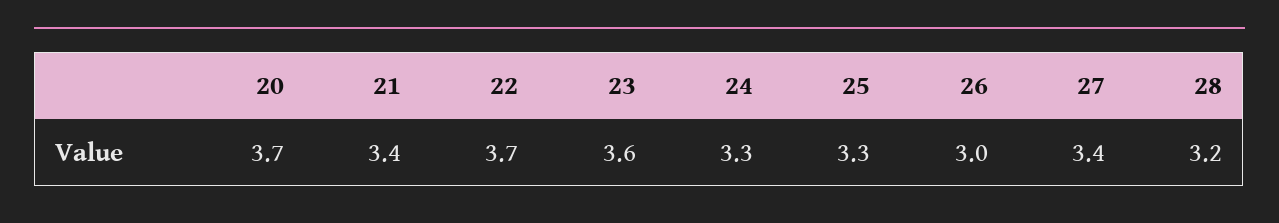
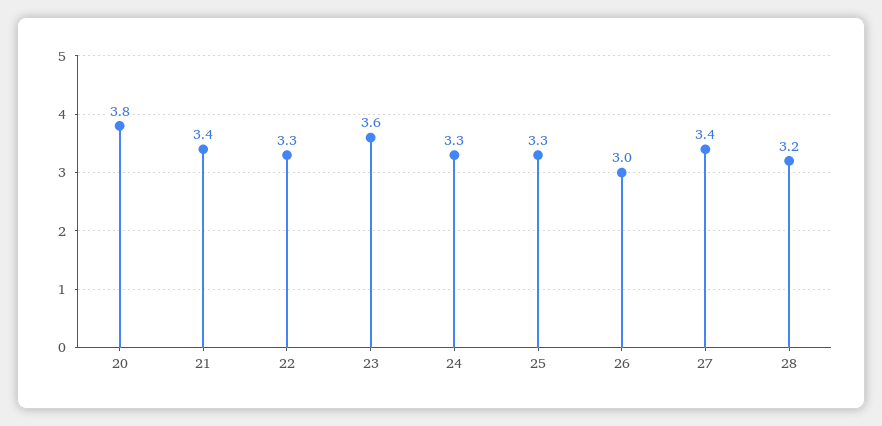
20: 3.7 -> 3.8
22: 3.7 -> 3.3

